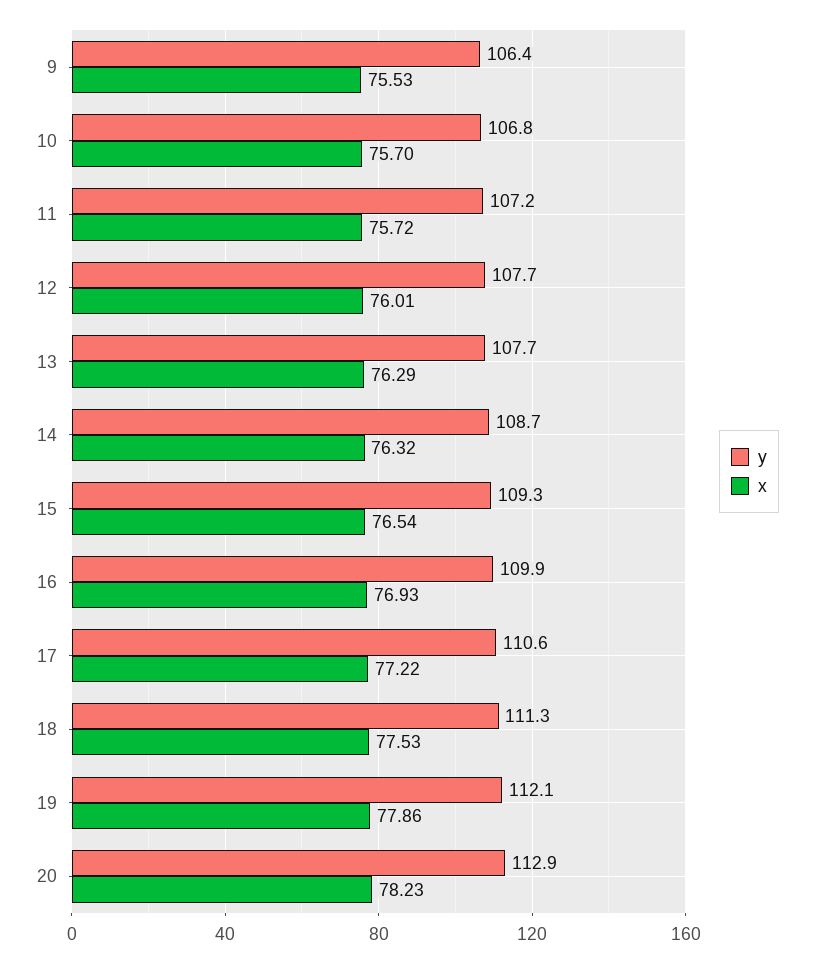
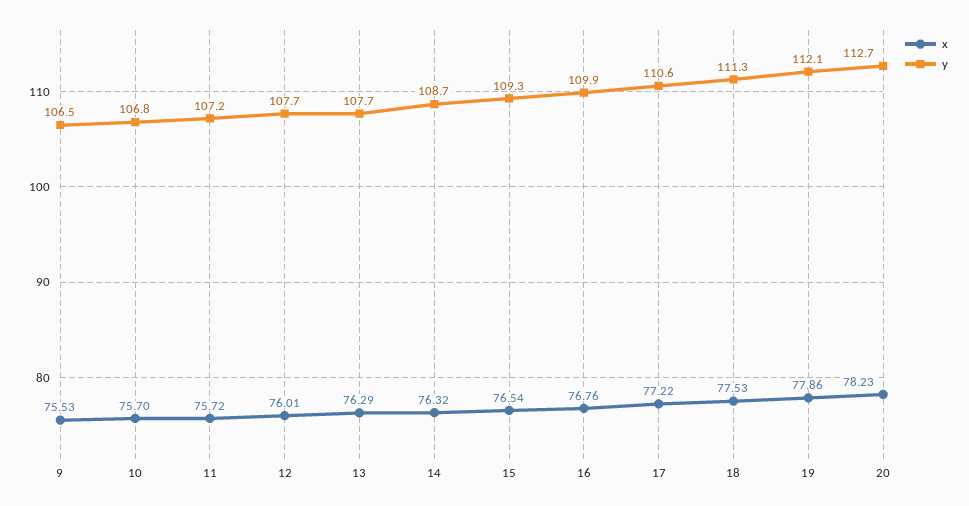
y, 9: 106.4 -> 106.5
x, 16: 76.93 -> 76.76
y, 20: 112.9 -> 112.7

